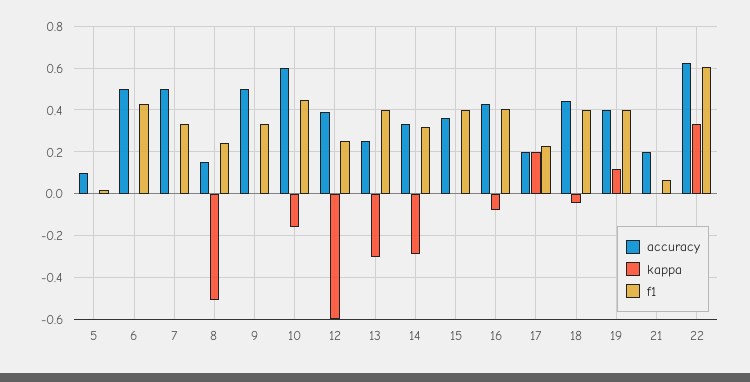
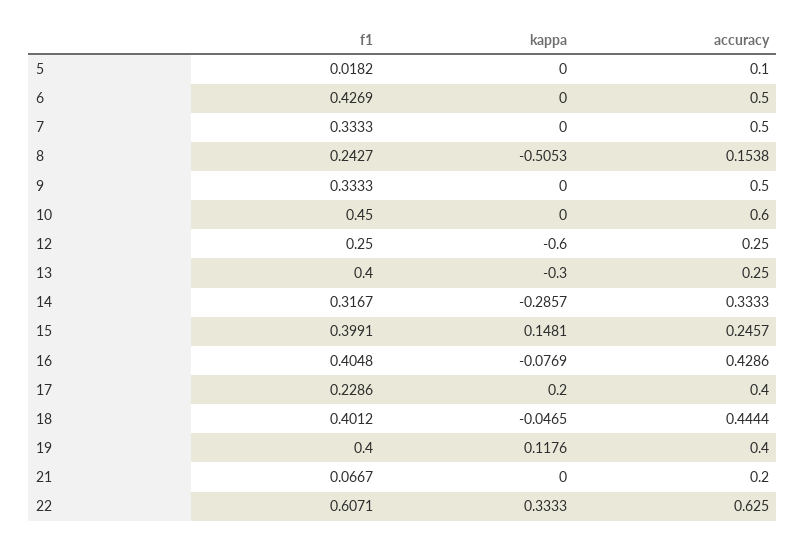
kappa, 10: -0.15 -> 0
accuracy, 12: 0.4 -> 0.25
accuracy, 15: 0.35 -> 0.2457
kappa, 15: 0 -> 0.1481
accuracy, 17: 0.2 -> 0.4

